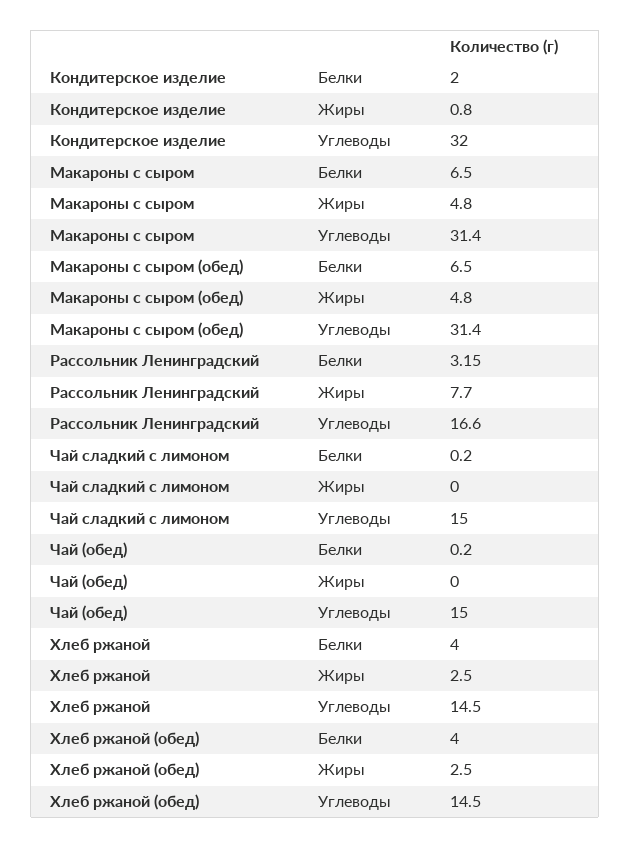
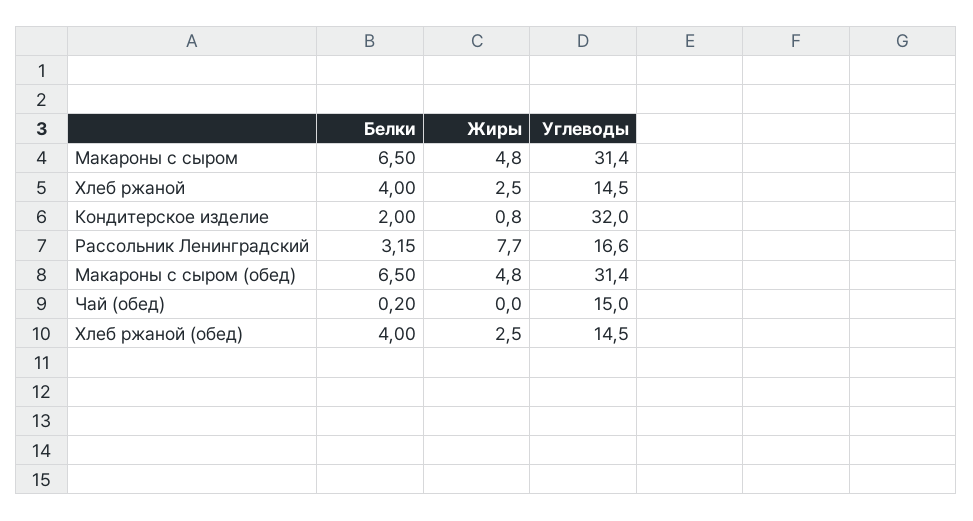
Чай сладкий с лимоном, Белки: 0.2 -> none
Чай сладкий с лимоном, Жиры: 0 -> none
Чай сладкий с лимоном, Углеводы: 15 -> none

